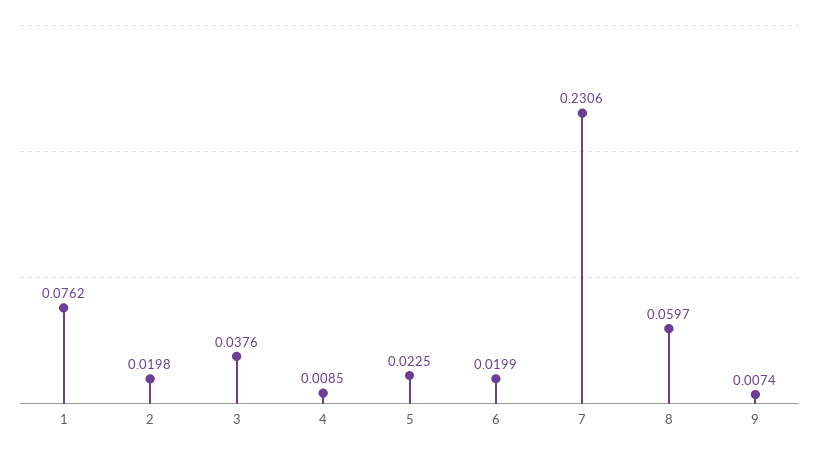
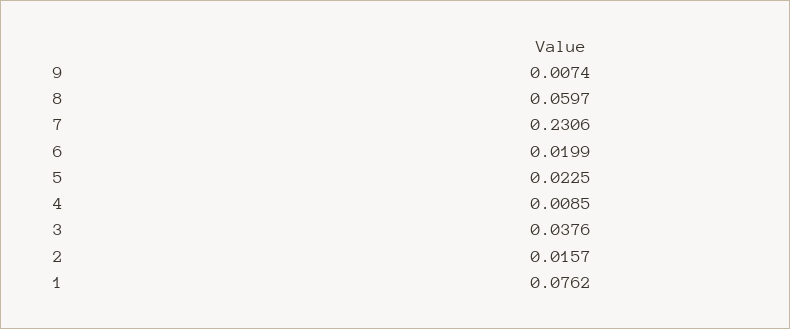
2: 0.0198 -> 0.0157

